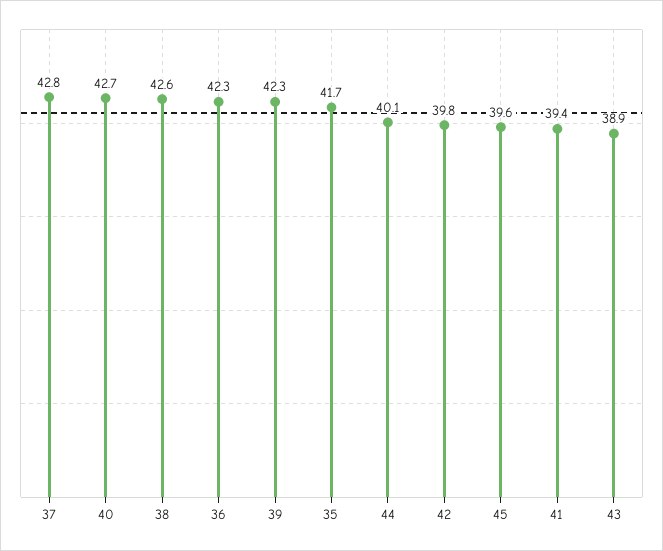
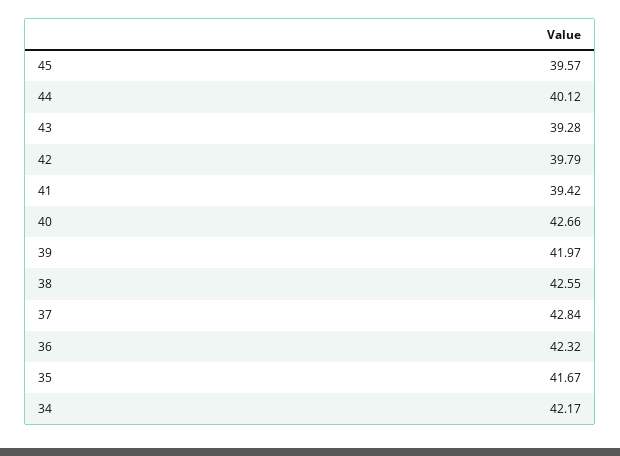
39: 42.3 -> 41.97
43: 38.9 -> 39.28
34: none -> 42.17

